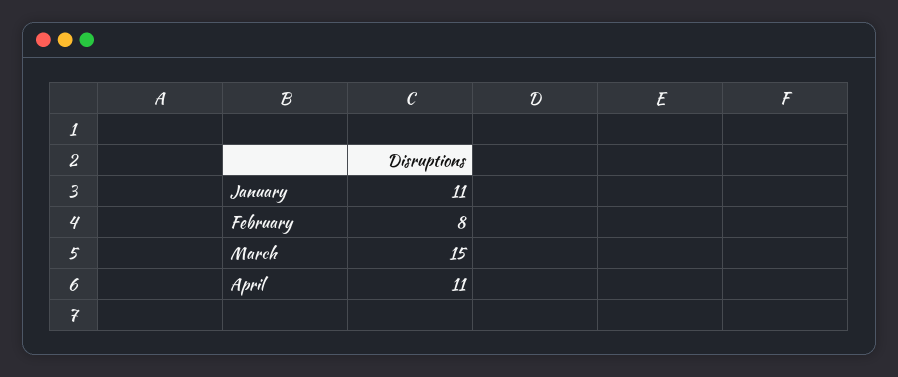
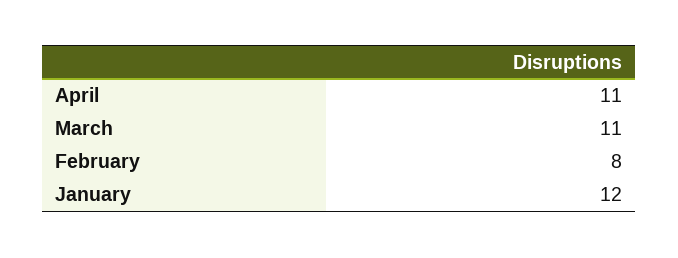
January: 11 -> 12
March: 15 -> 11

